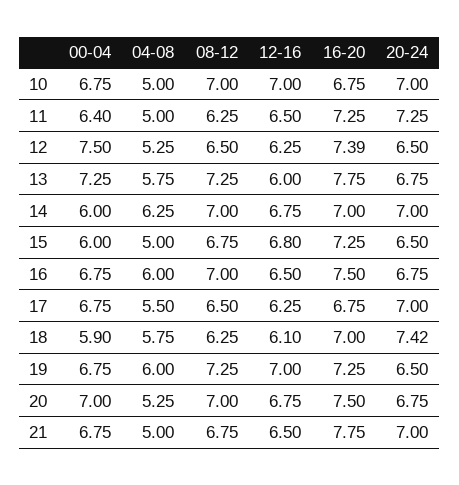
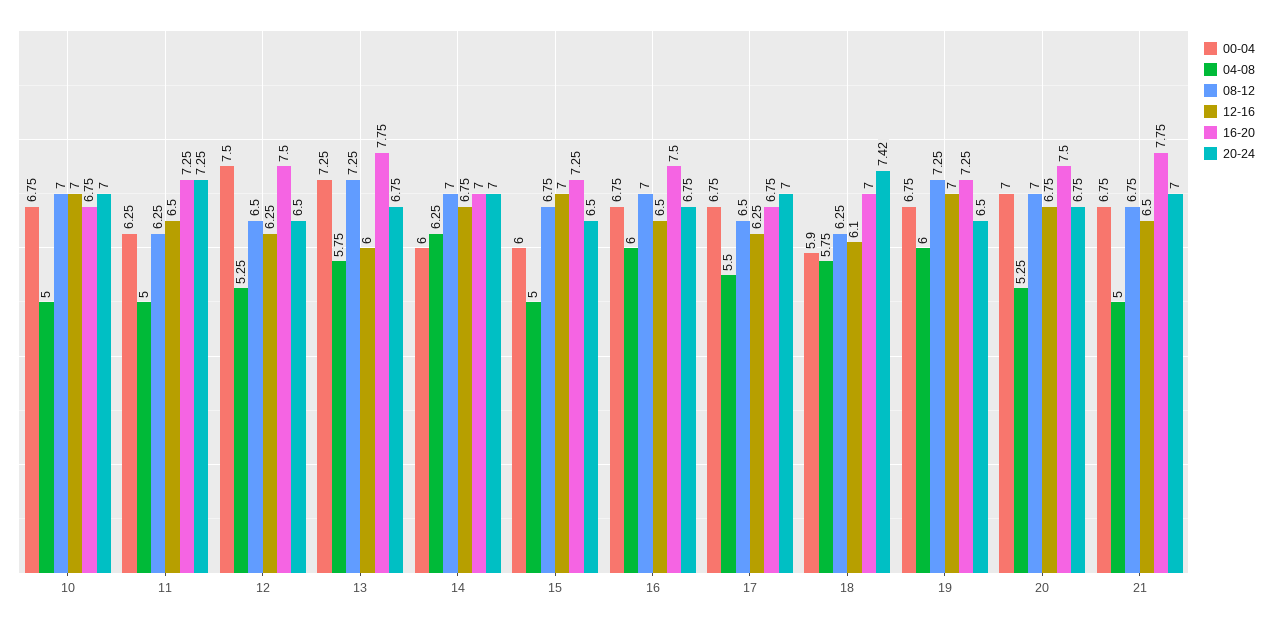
00-04, 11: 6.4 -> 6.25
16-20, 12: 7.39 -> 7.5
12-16, 15: 6.8 -> 7

